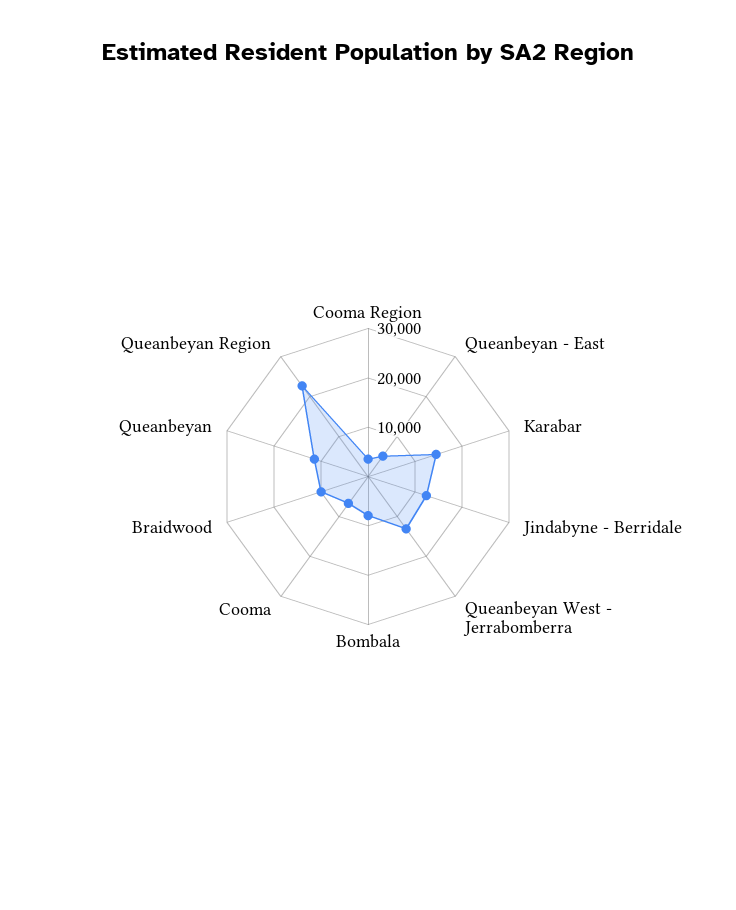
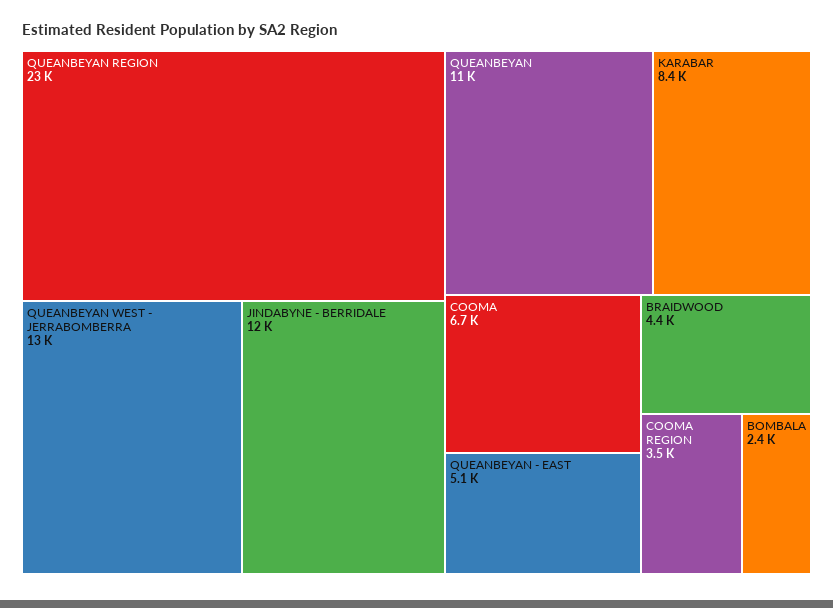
Karabar: 14000 -> 8400
Bombala: 8000 -> 2400
Braidwood: 10000 -> 4400

